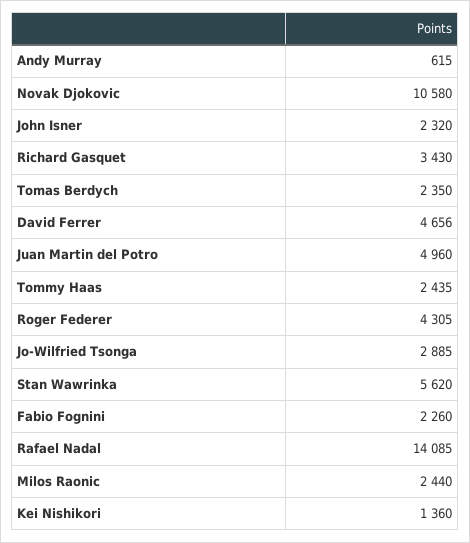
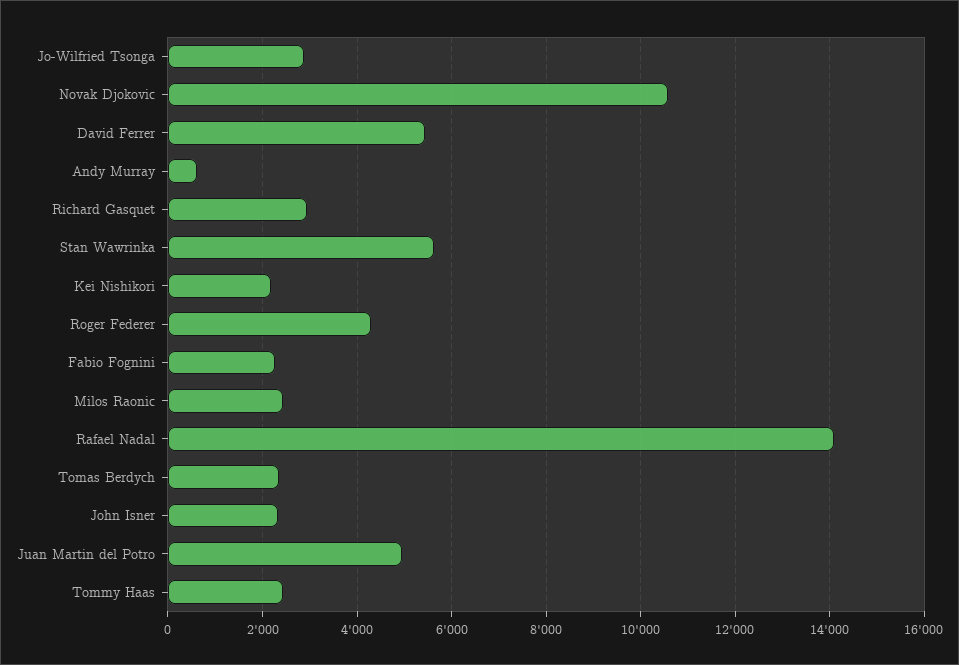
Richard Gasquet: 3430 -> 3000
David Ferrer: 4656 -> 5400
Kei Nishikori: 1360 -> 2200

